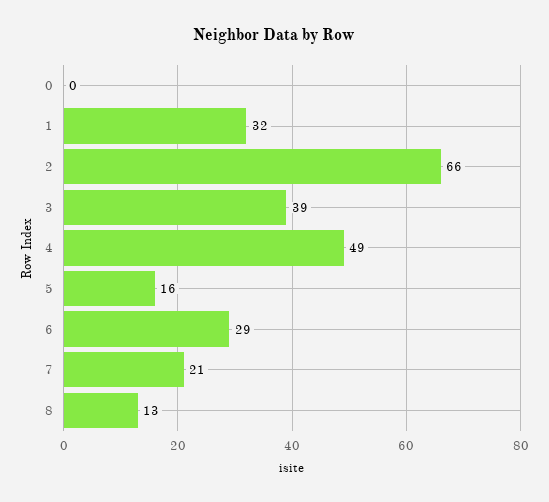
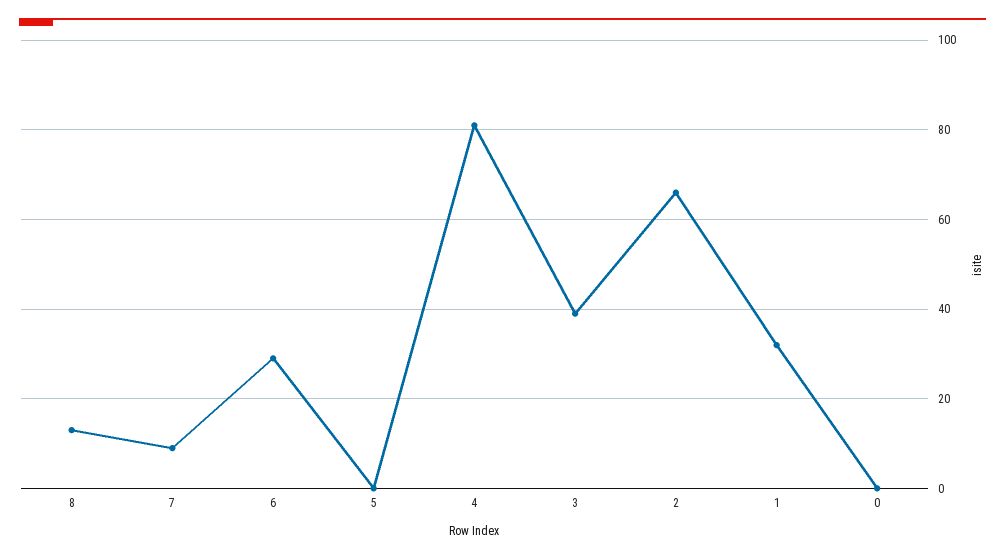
4: 49 -> 80
5: 16 -> 0
7: 21 -> 10

